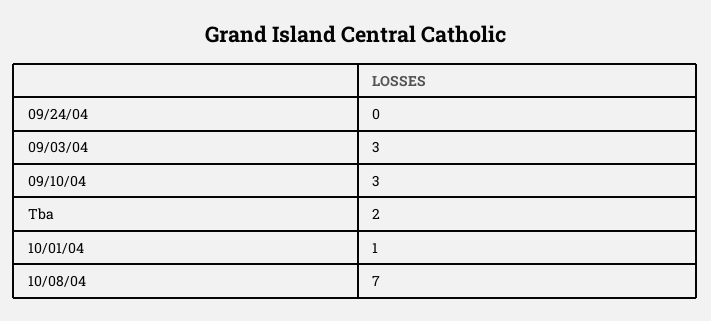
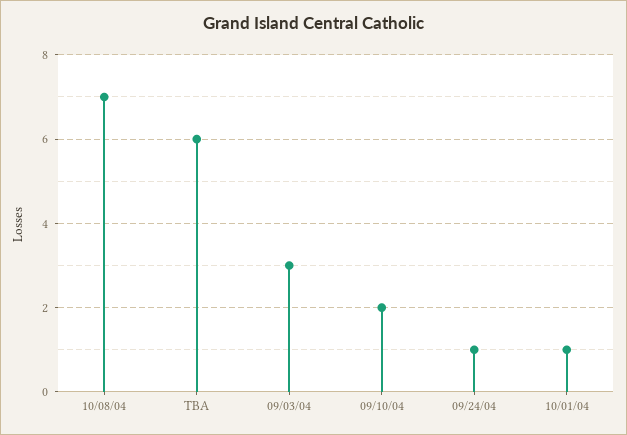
09/24/04: 0 -> 1
09/10/04: 3 -> 2
Tba: 2 -> 6

